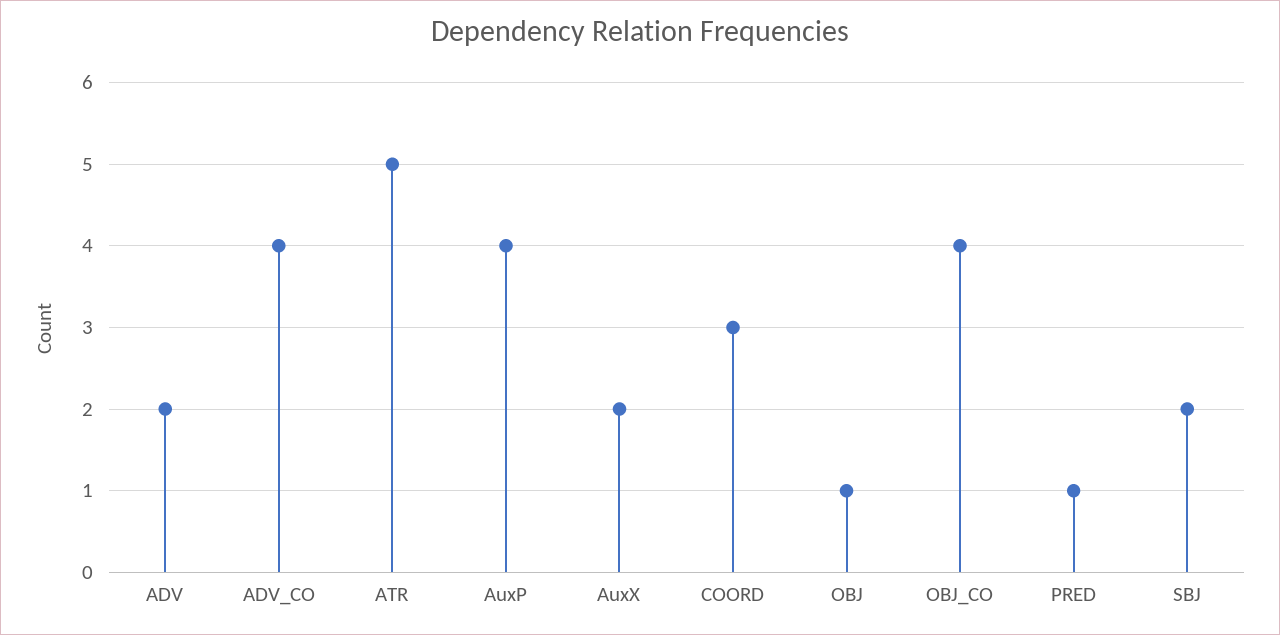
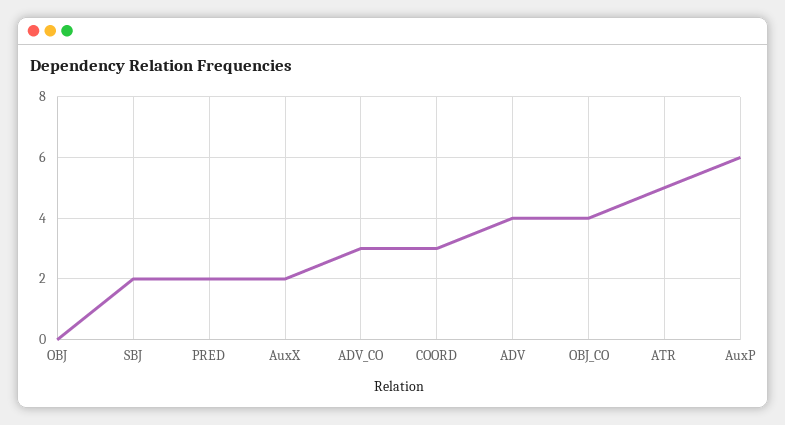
ADV: 2 -> 4
ADV_CO: 4 -> 3
AuxP: 4 -> 6
OBJ: 1 -> 0
PRED: 1 -> 2

